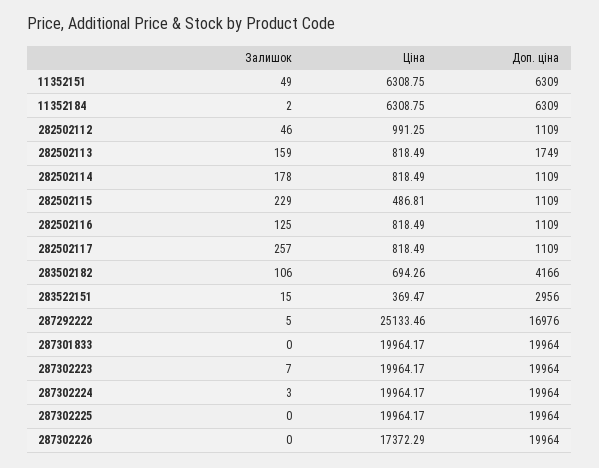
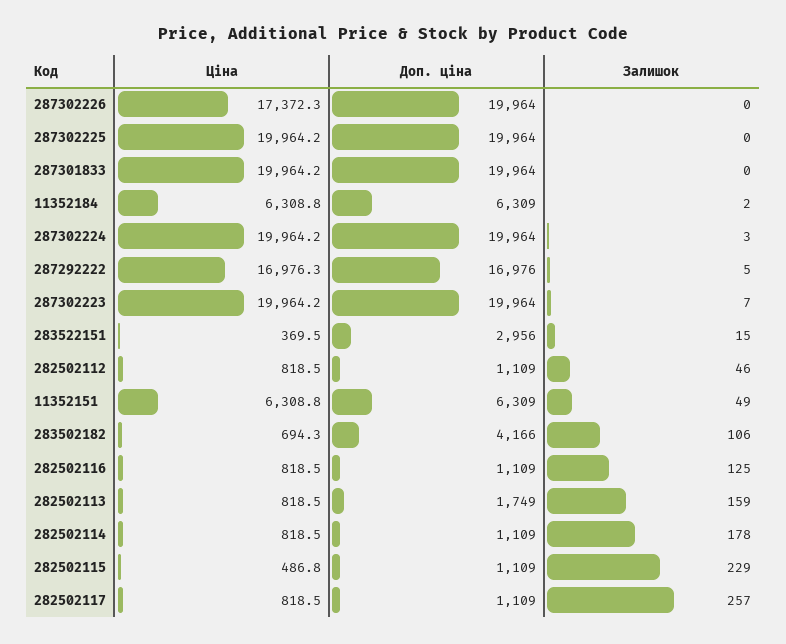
Ціна, 282502112: 991.25 -> 818.5
Ціна, 287292222: 25133.46 -> 16976.3

